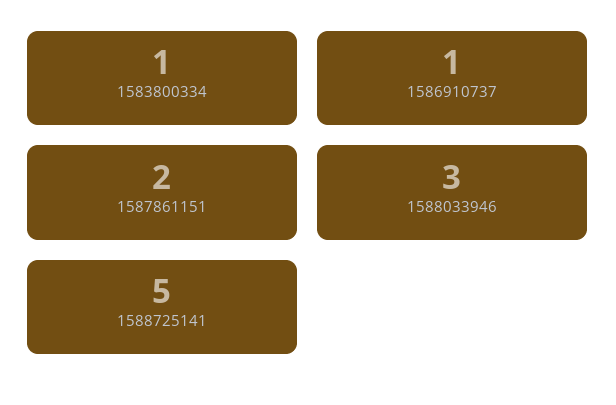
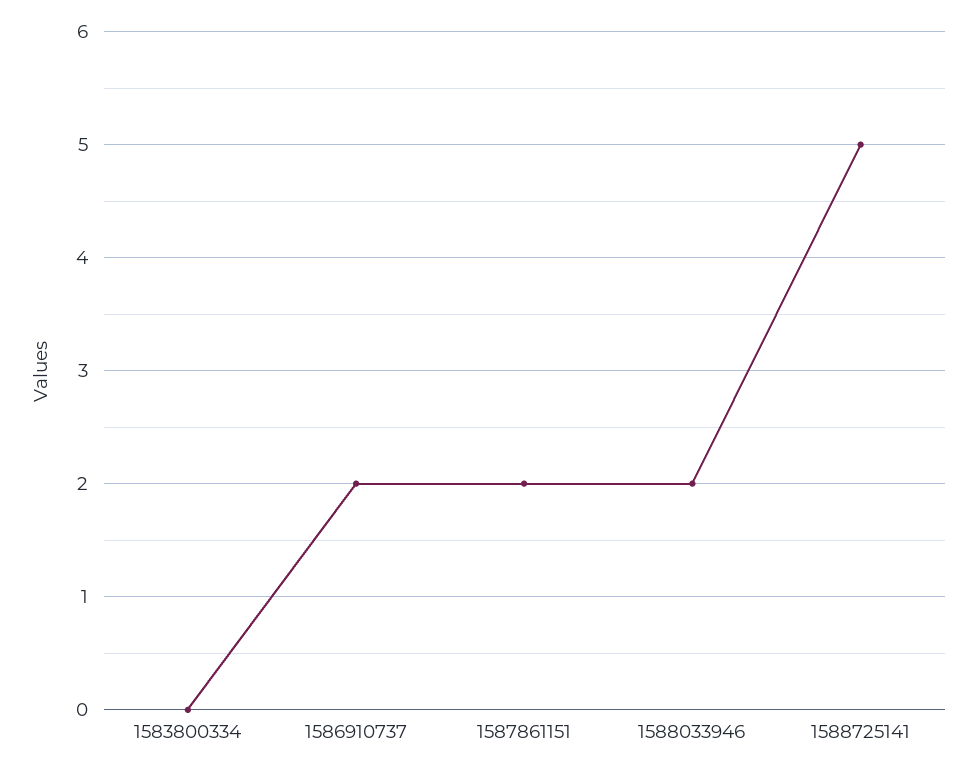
1583800334: 1 -> 0
1586910737: 1 -> 2
1588033946: 3 -> 2

